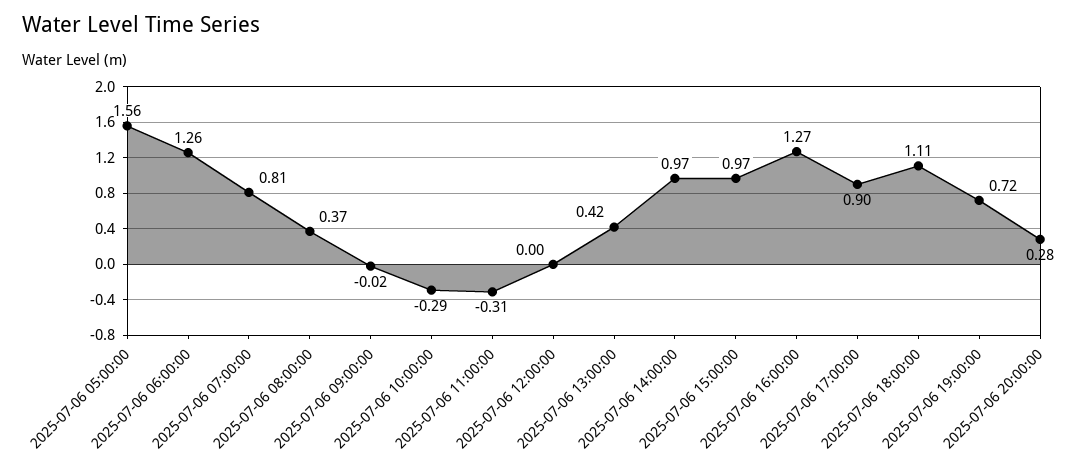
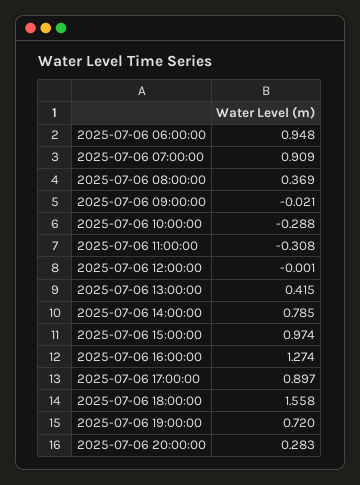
2025-07-06 05:00:00: 1.56 -> none
2025-07-06 06:00:00: 1.26 -> 0.948
2025-07-06 07:00:00: 0.81 -> 0.909
2025-07-06 14:00:00: 0.97 -> 0.785
2025-07-06 18:00:00: 1.11 -> 1.558

